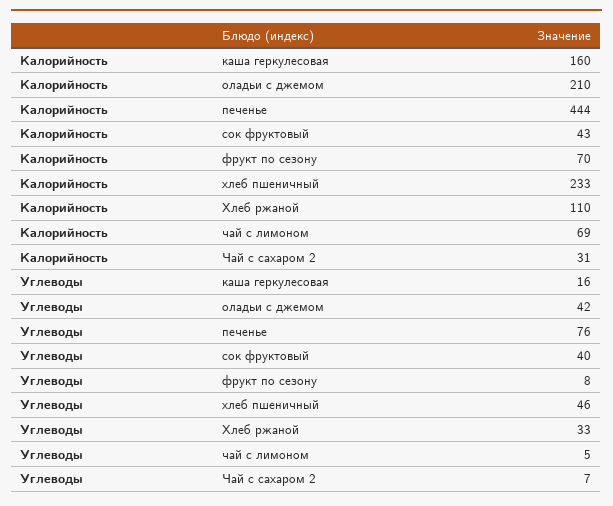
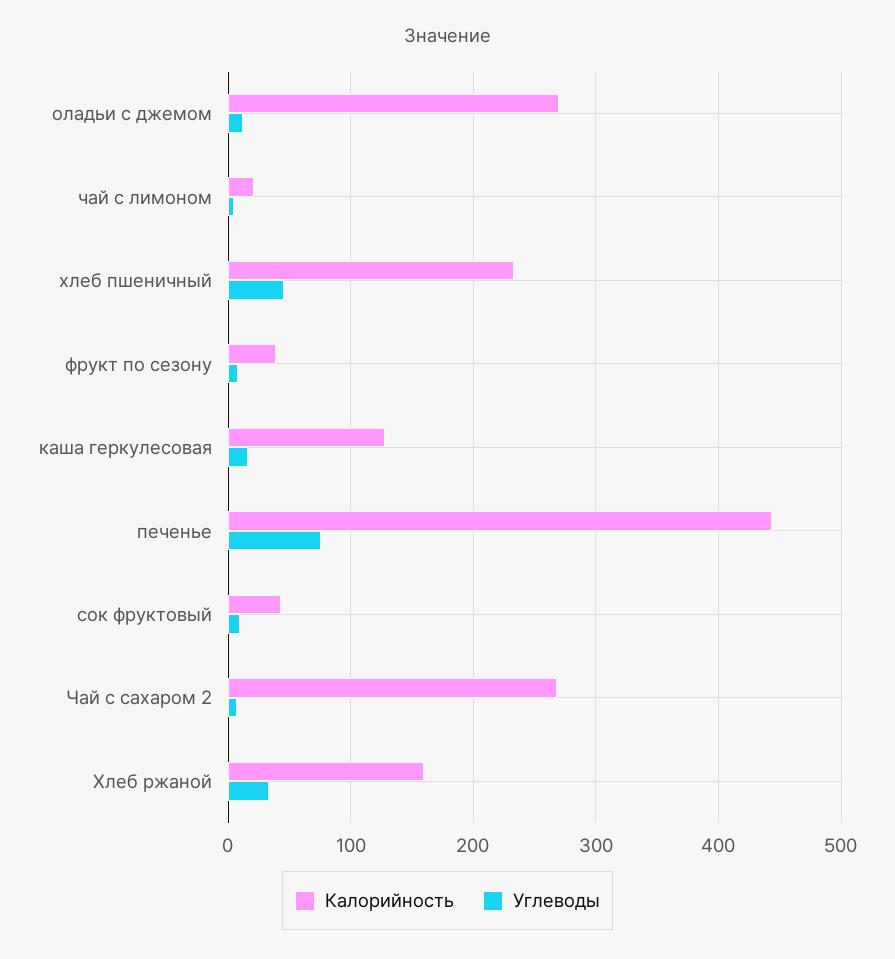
Калорийность, каша геркулесовая: 160 -> 130
Калорийность, оладьи с джемом: 210 -> 270
Калорийность, фрукт по сезону: 70 -> 40
Калорийность, Хлеб ржаной: 110 -> 160
Калорийность, чай с лимоном: 69 -> 20
Калорийность, Чай с сахаром 2: 31 -> 270
Углеводы, оладьи с джемом: 42 -> 10
Углеводы, сок фруктовый: 40 -> 10

